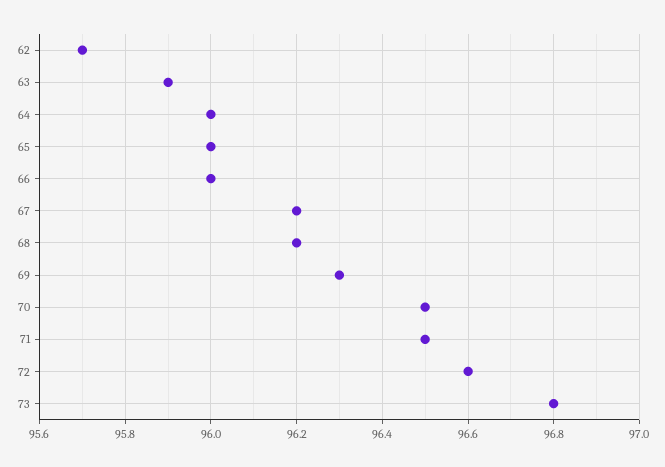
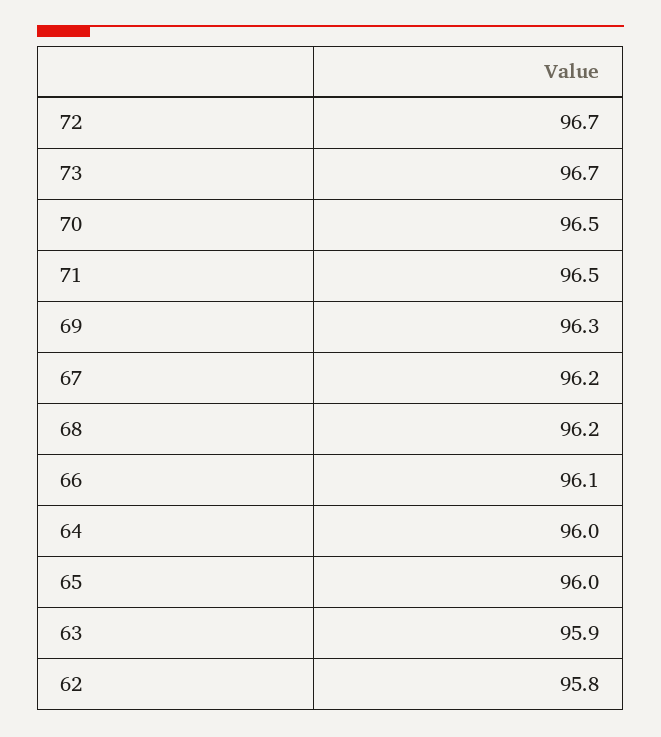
62: 95.7 -> 95.8
66: 96 -> 96.1
72: 96.6 -> 96.7
73: 96.8 -> 96.7

